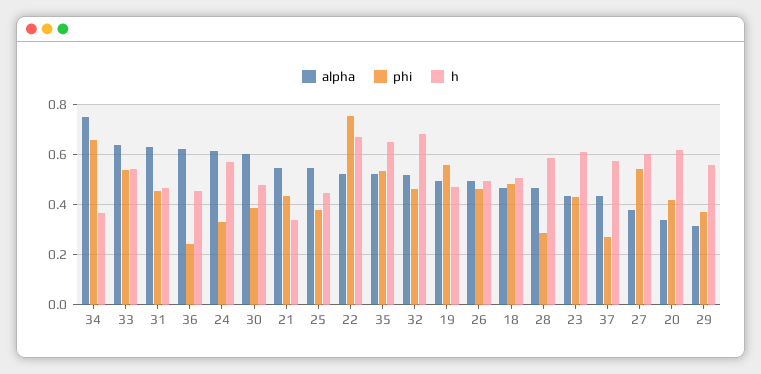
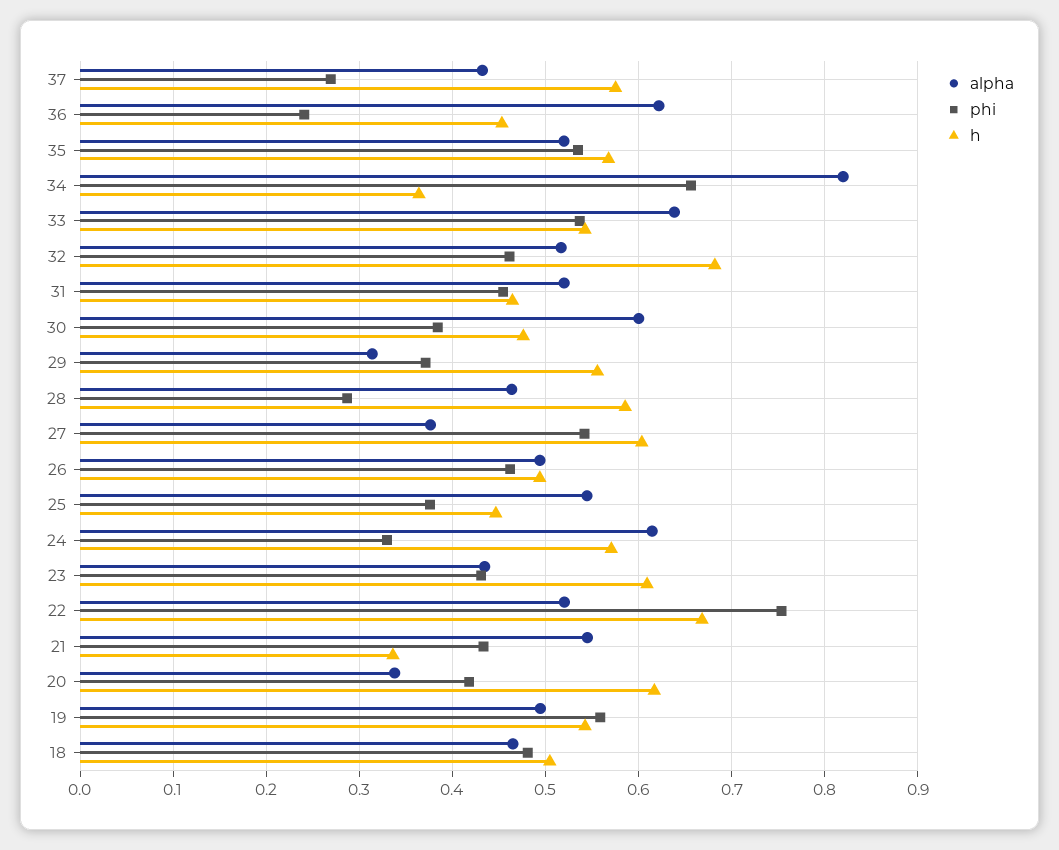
alpha, 34: 0.75 -> 0.82
alpha, 31: 0.625 -> 0.52
h, 35: 0.65 -> 0.57
h, 19: 0.475 -> 0.54

